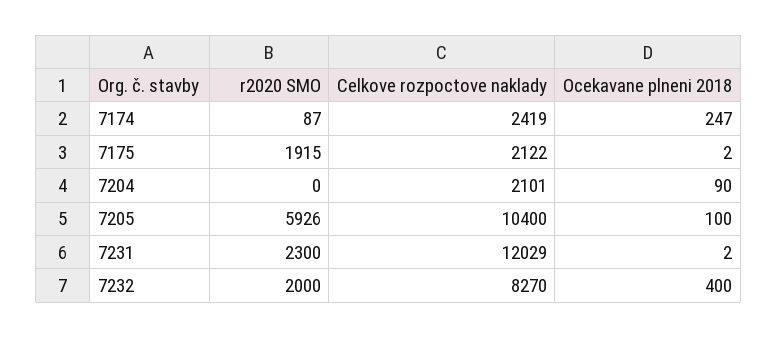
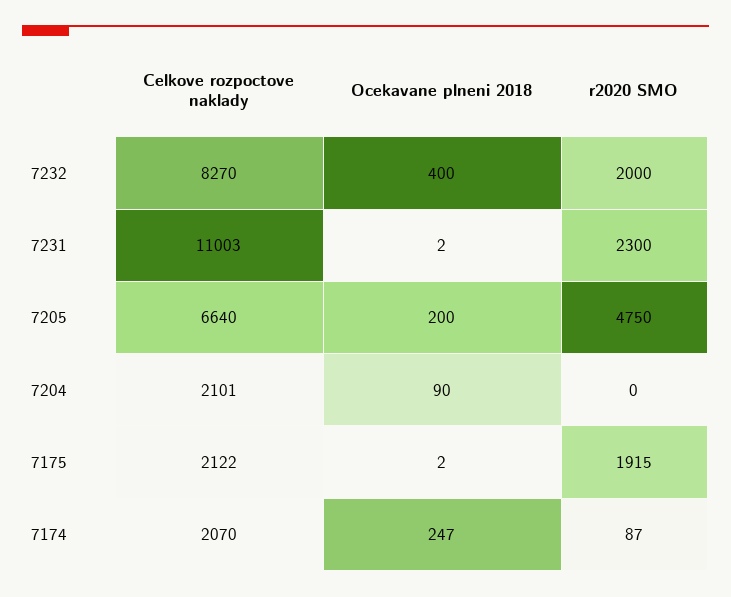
Celkove rozpoctove naklady, 7174: 2419 -> 2070
r2020 SMO, 7205: 5926 -> 4750
Celkove rozpoctove naklady, 7205: 10400 -> 6640
Ocekavane plneni 2018, 7205: 100 -> 200
Celkove rozpoctove naklady, 7231: 12029 -> 11003

